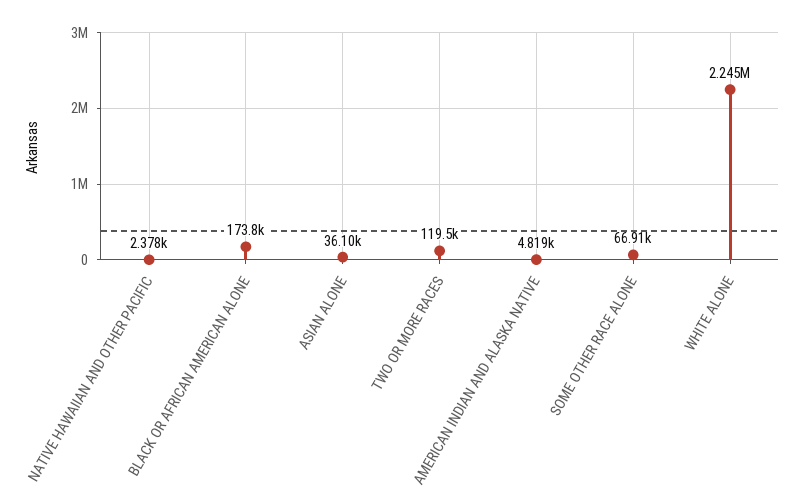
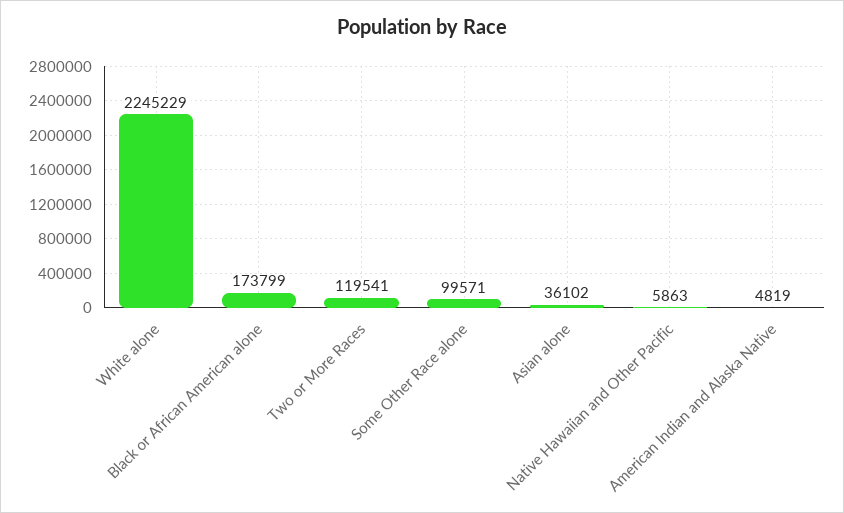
NATIVE HAWAIIAN AND OTHER PACIFIC: 2378 -> 5863
SOME OTHER RACE ALONE: 66910 -> 99571

